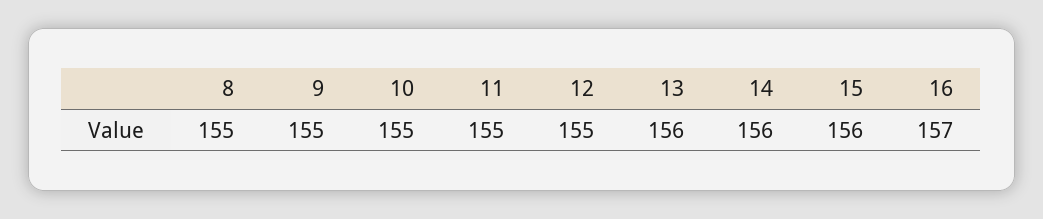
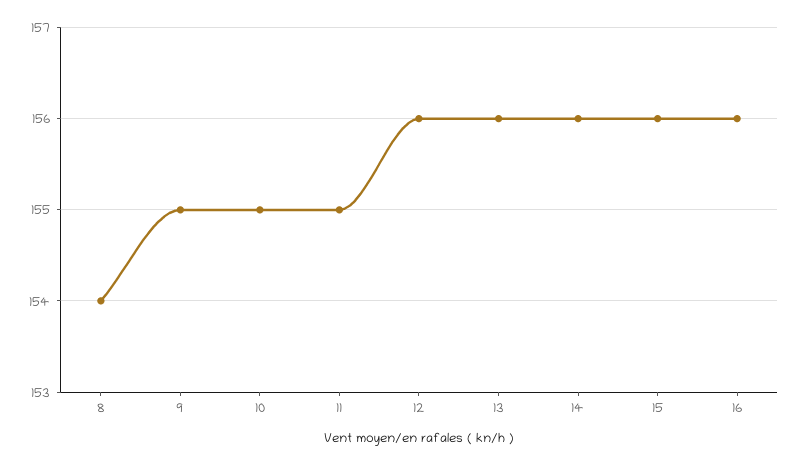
8: 155 -> 154
12: 155 -> 156
16: 157 -> 156

